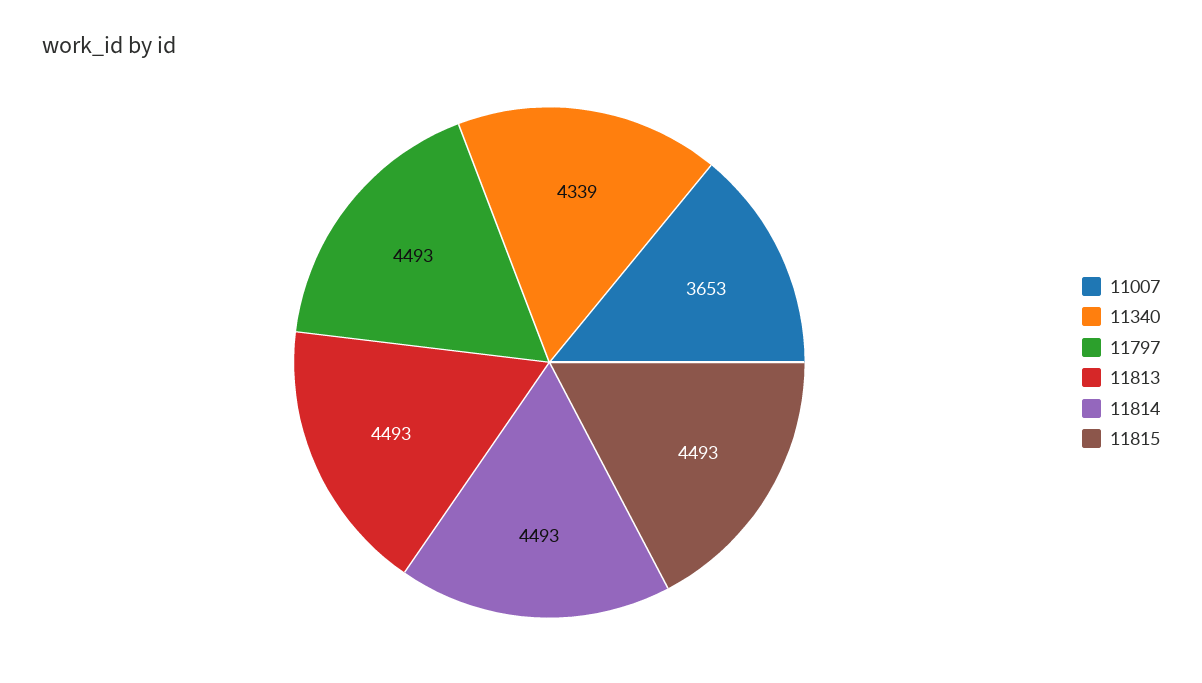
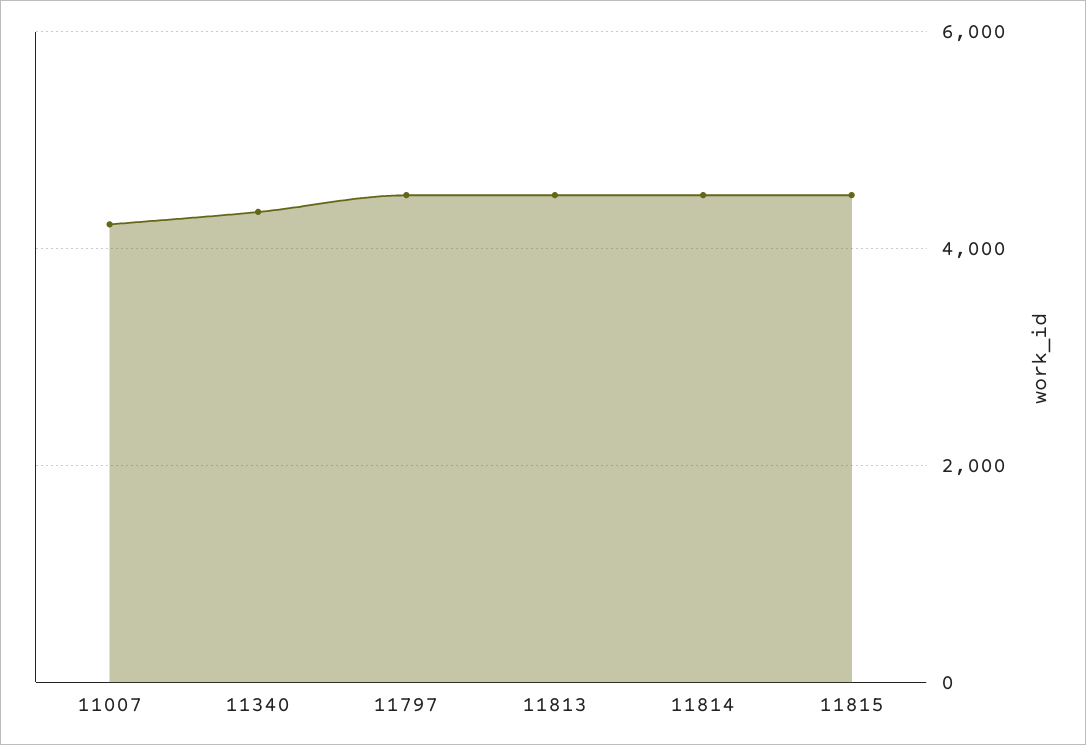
11007: 3653 -> 4200

